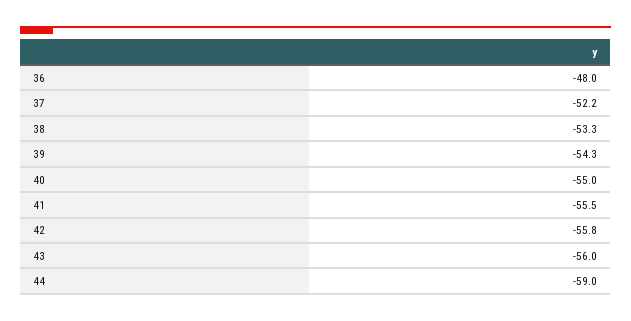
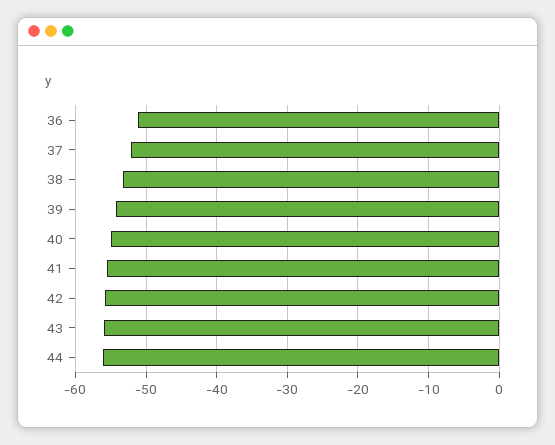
36: -48 -> -51
44: -59 -> -56

